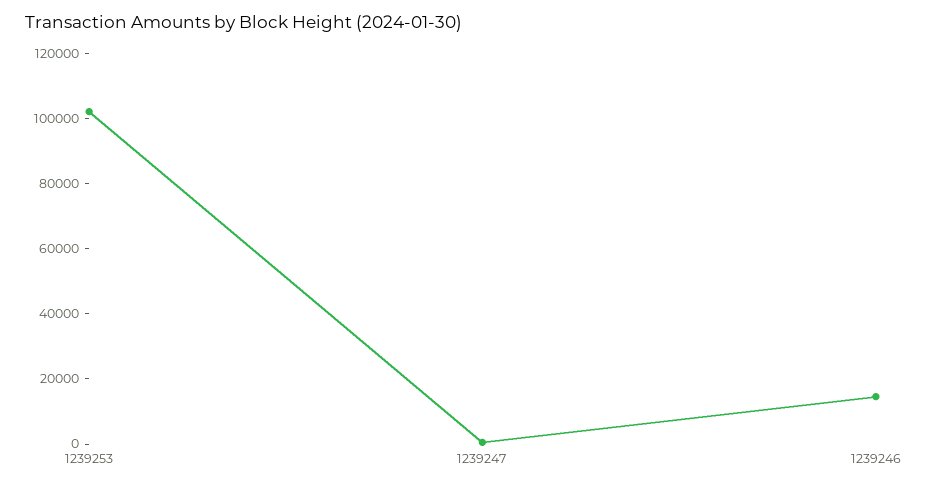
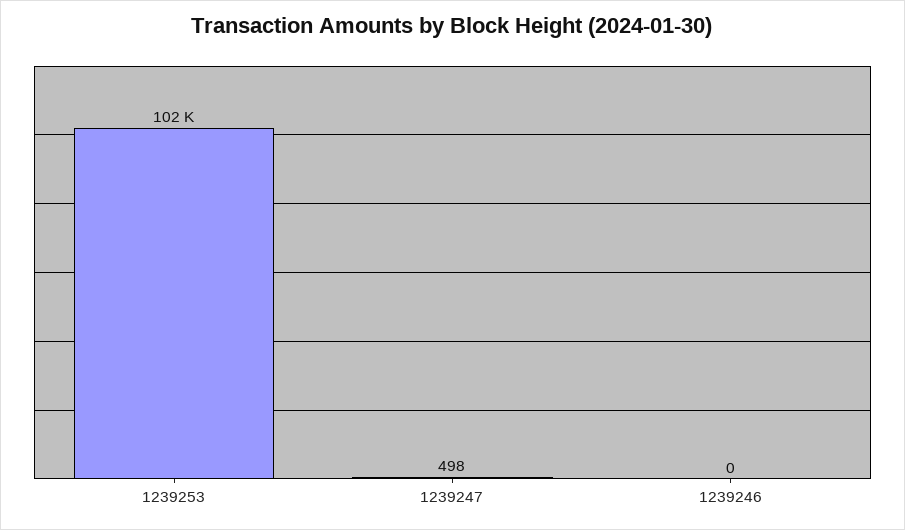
1239246: 15000 -> 0

